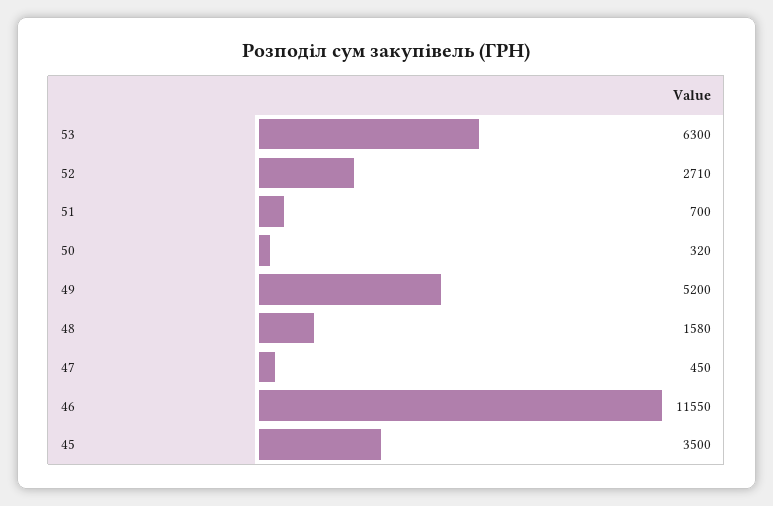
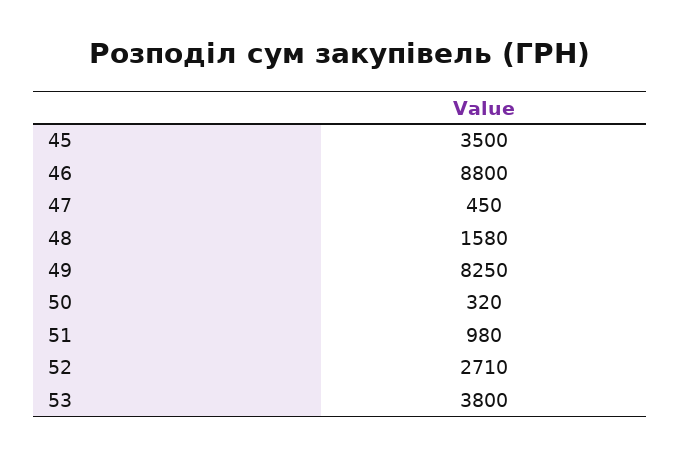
53: 6300 -> 3800
51: 700 -> 980
49: 5200 -> 8250
46: 11550 -> 8800

